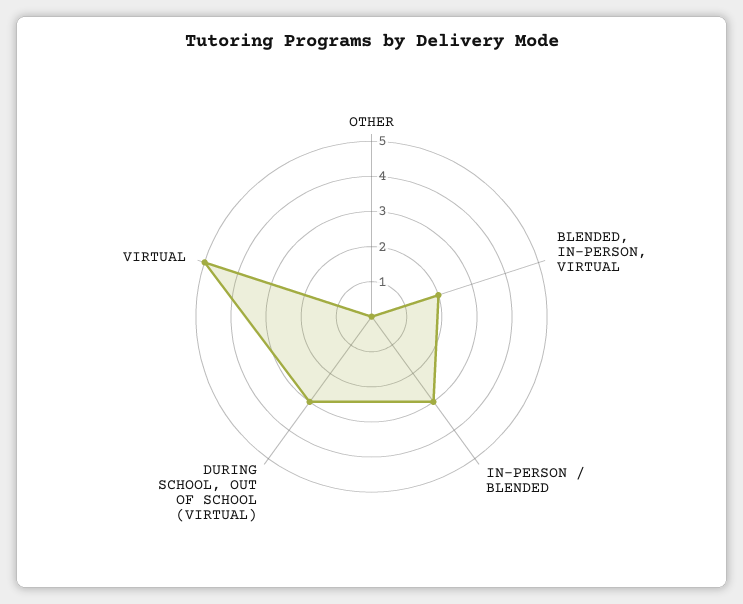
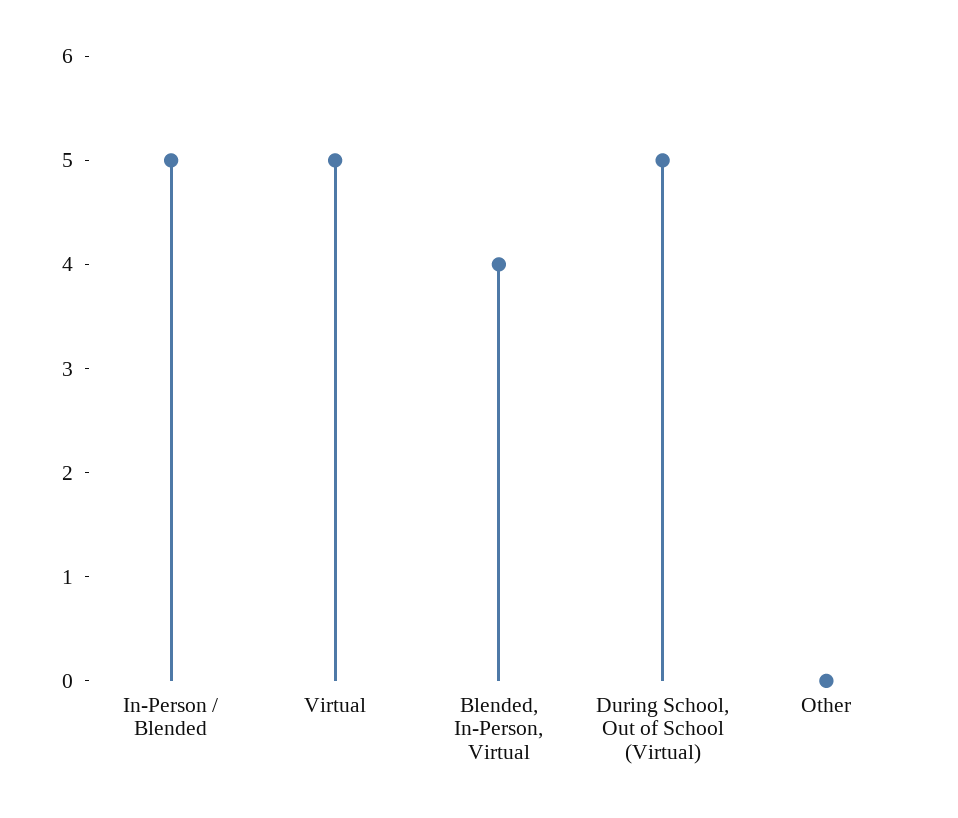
BLENDED, IN-PERSON, VIRTUAL: 2 -> 4
IN-PERSON / BLENDED: 3 -> 5
DURING SCHOOL, OUT OF SCHOOL (VIRTUAL): 3 -> 5

